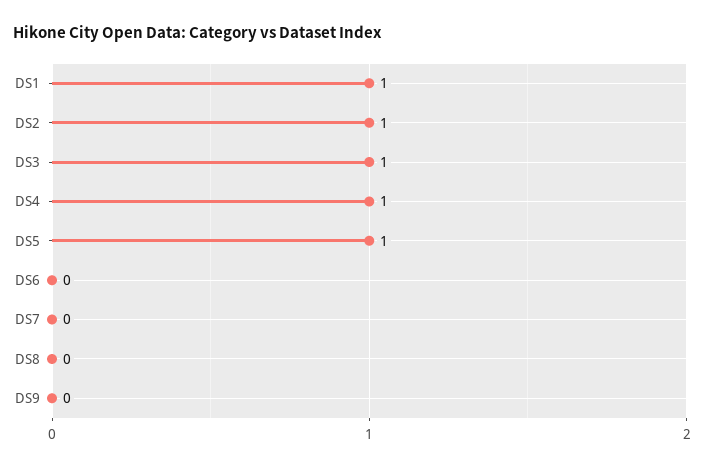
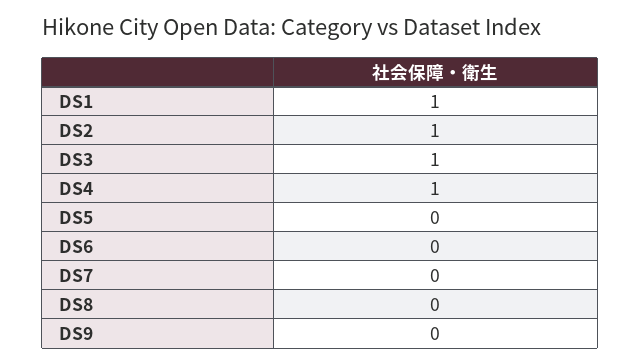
DS5: 1 -> 0

